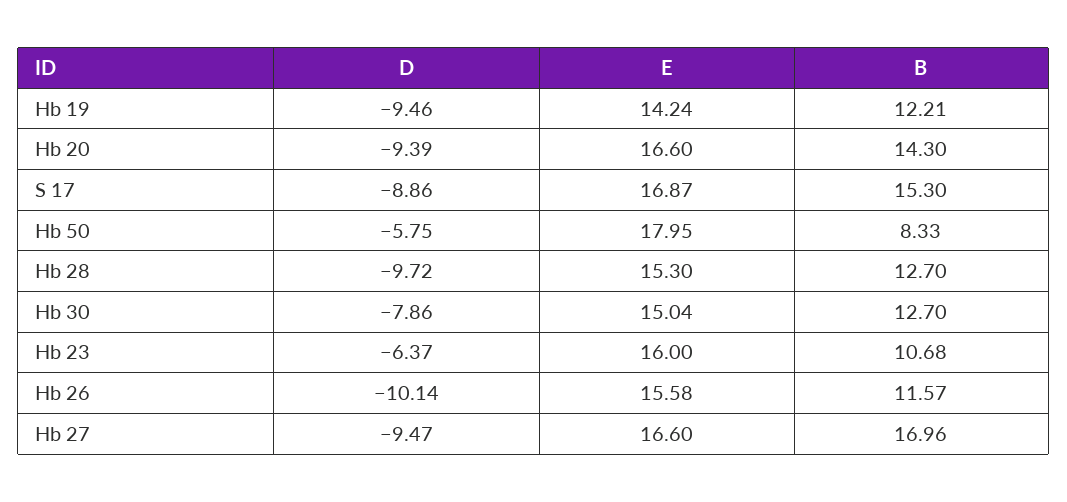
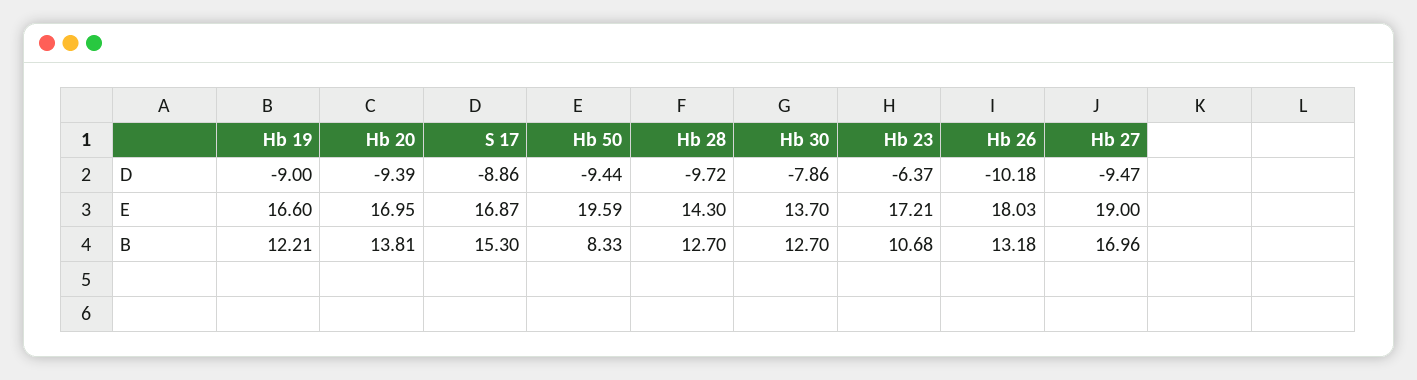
D, Hb 19: -9.46 -> -9
E, Hb 19: 14.24 -> 16.6
E, Hb 20: 16.6 -> 16.95
B, Hb 20: 14.3 -> 13.81
D, Hb 50: -5.75 -> -9.44
E, Hb 50: 17.95 -> 19.59
E, Hb 28: 15.3 -> 14.3
E, Hb 30: 15.04 -> 13.7
E, Hb 23: 16 -> 17.21
D, Hb 26: -10.14 -> -10.18
E, Hb 26: 15.58 -> 18.03
B, Hb 26: 11.57 -> 13.18
E, Hb 27: 16.6 -> 19

